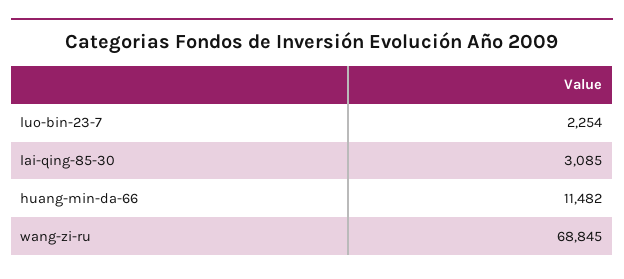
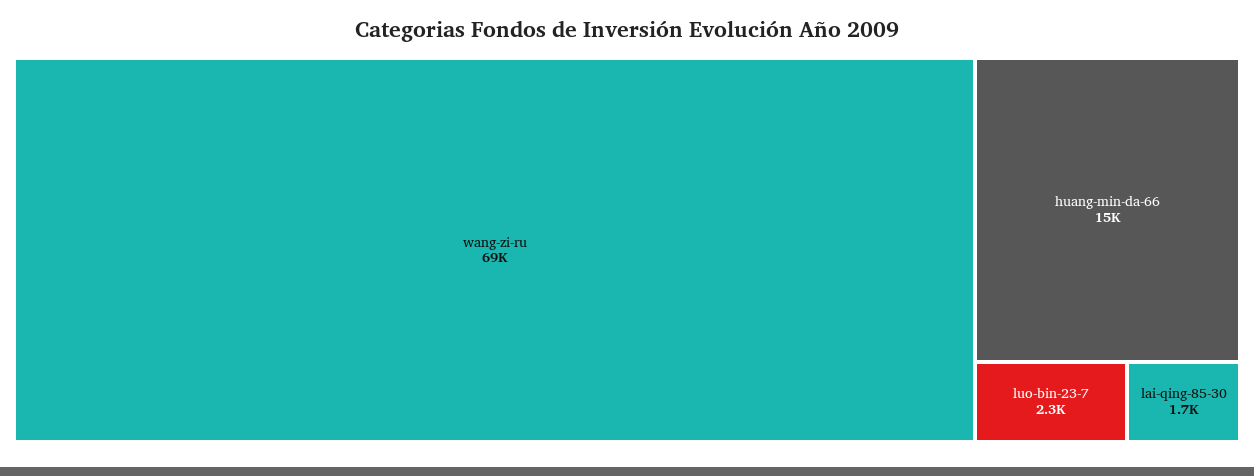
lai-qing-85-30: 3085 -> 1700
huang-min-da-66: 11482 -> 15000

